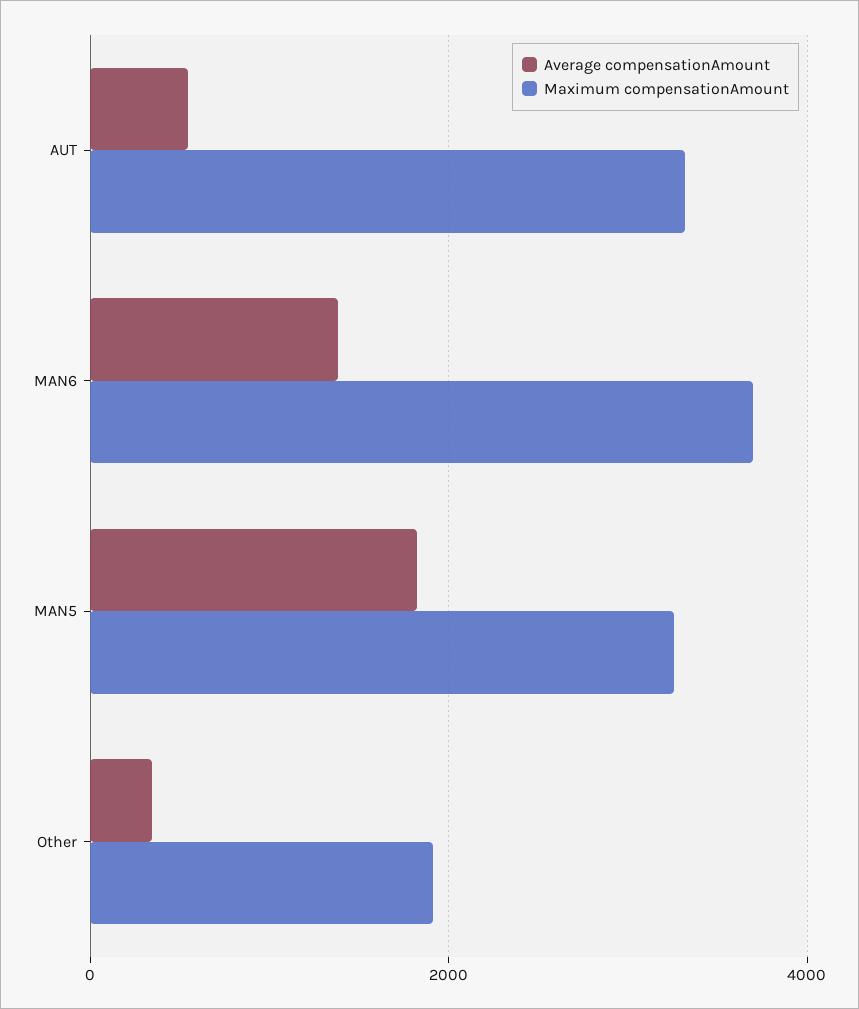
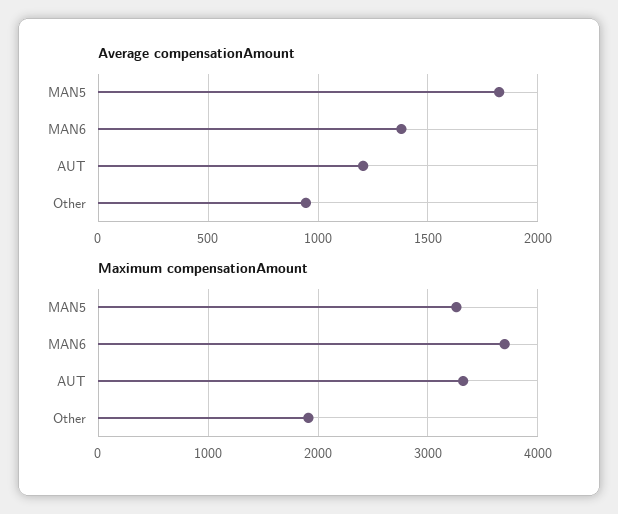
Average compensationAmount, AUT: 600 -> 1200
Average compensationAmount, Other: 400 -> 950

